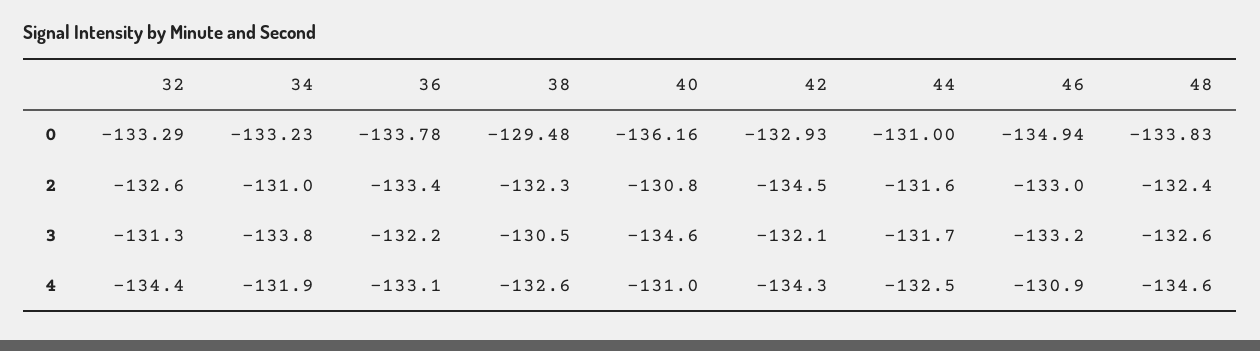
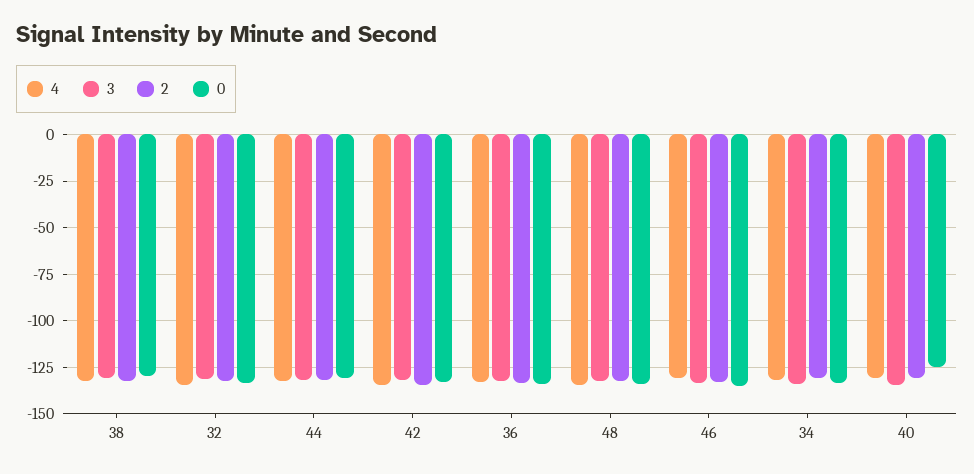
0, 40: -136.16 -> -125

